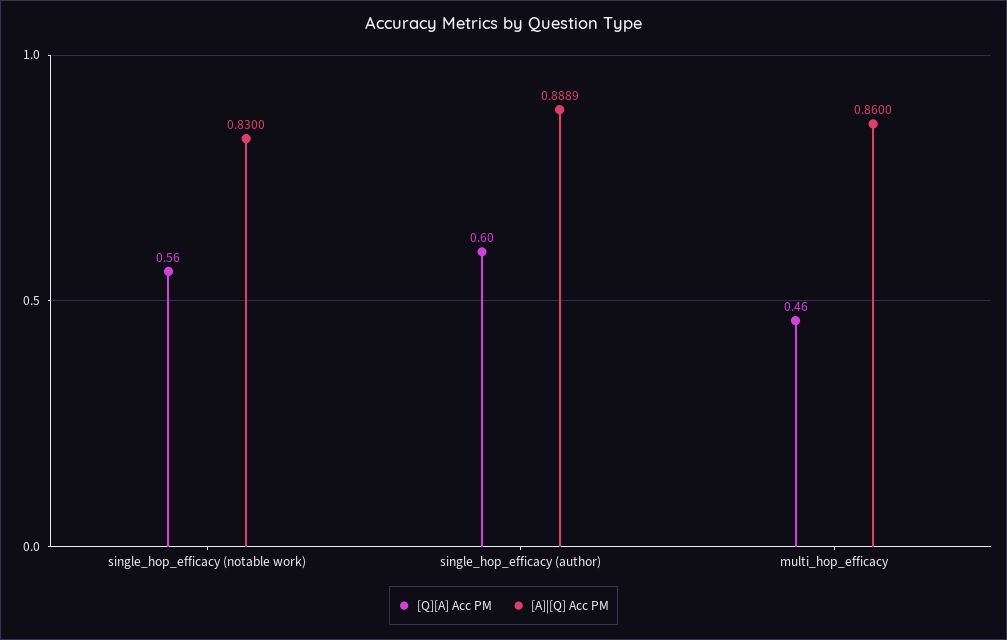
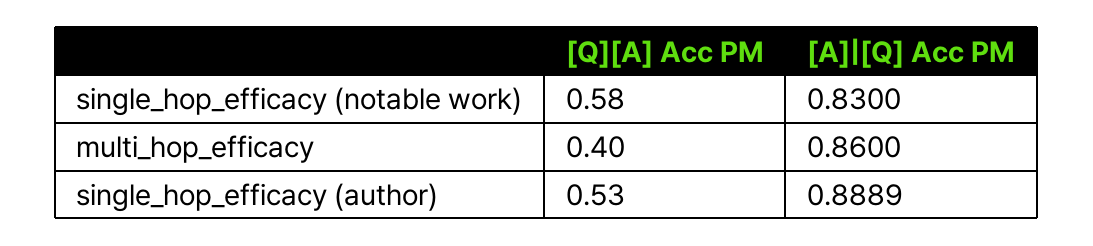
[Q][A] Acc PM, single_hop_efficacy (notable work): 0.56 -> 0.58
[Q][A] Acc PM, single_hop_efficacy (author): 0.6 -> 0.53
[Q][A] Acc PM, multi_hop_efficacy: 0.46 -> 0.4

